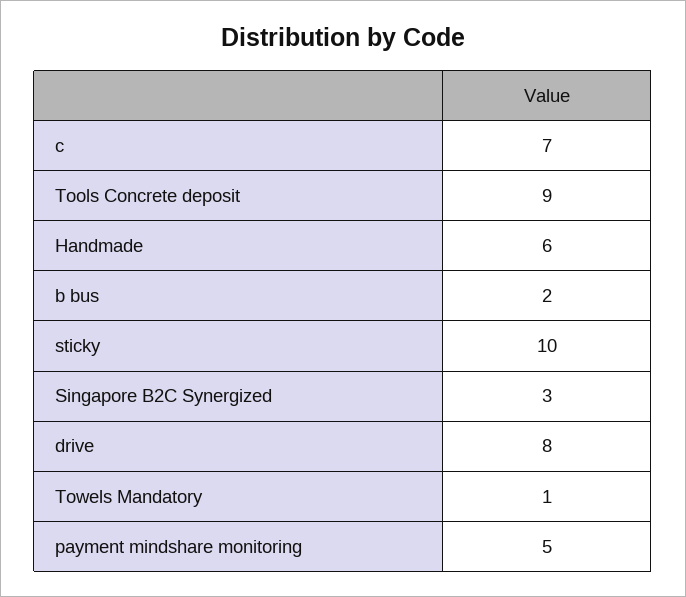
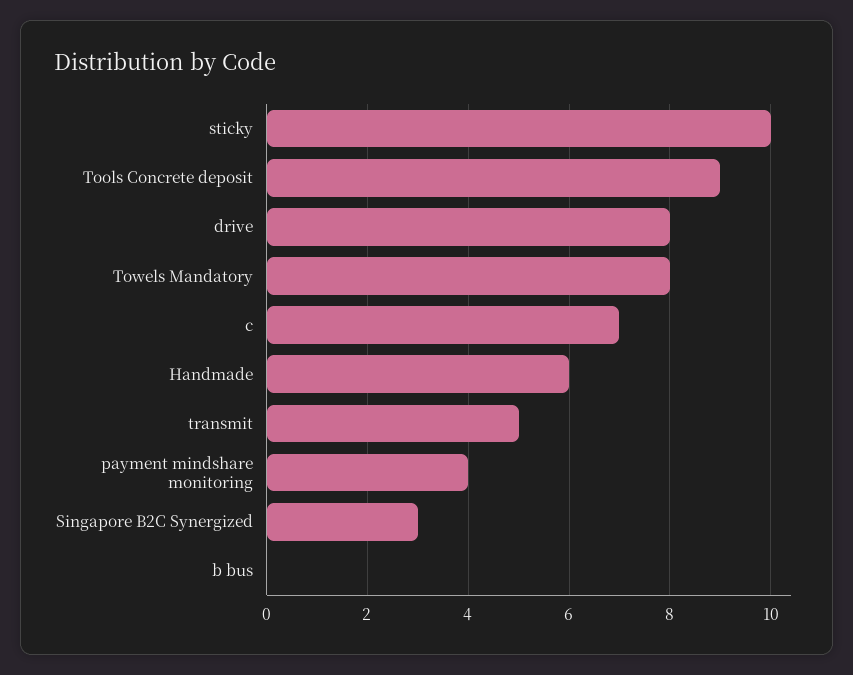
b bus: 2 -> 0
Towels Mandatory: 1 -> 8
payment mindshare monitoring: 5 -> 4
transmit: none -> 5

